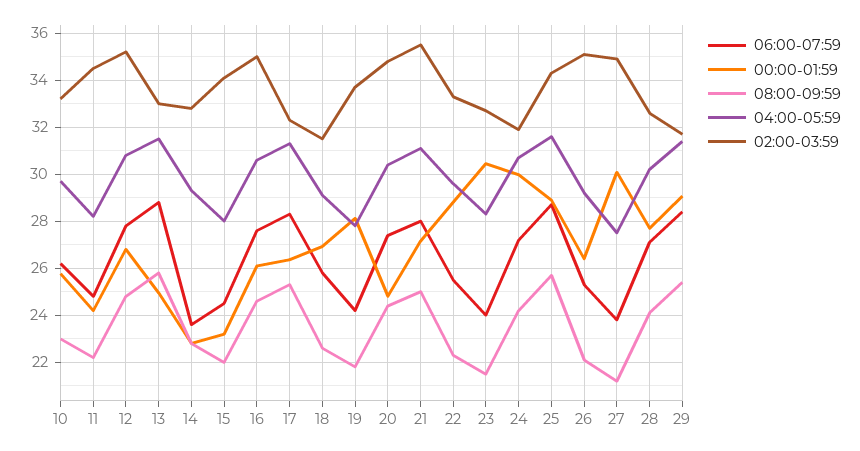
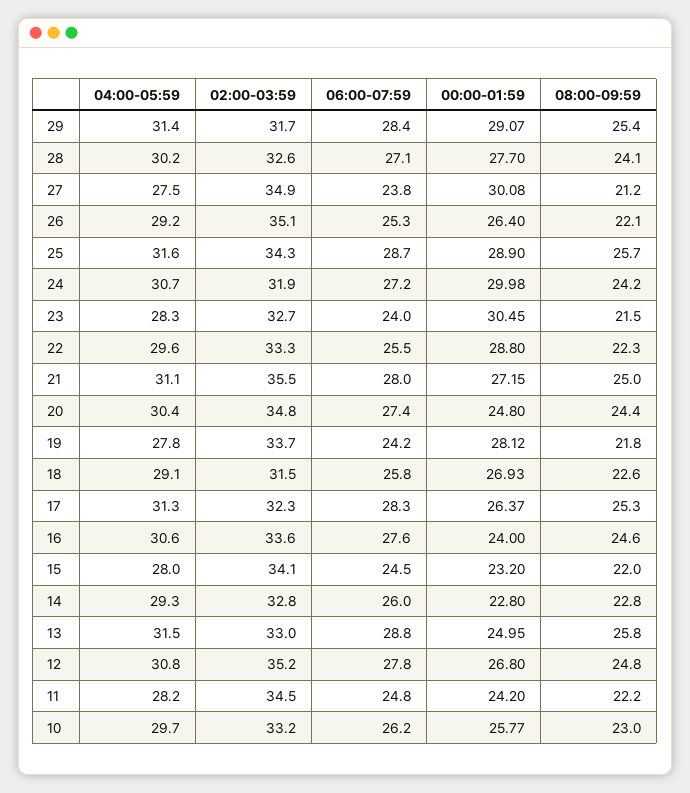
06:00-07:59, 14: 23.5 -> 26
00:00-01:59, 16: 26 -> 24
02:00-03:59, 16: 35 -> 33.6

